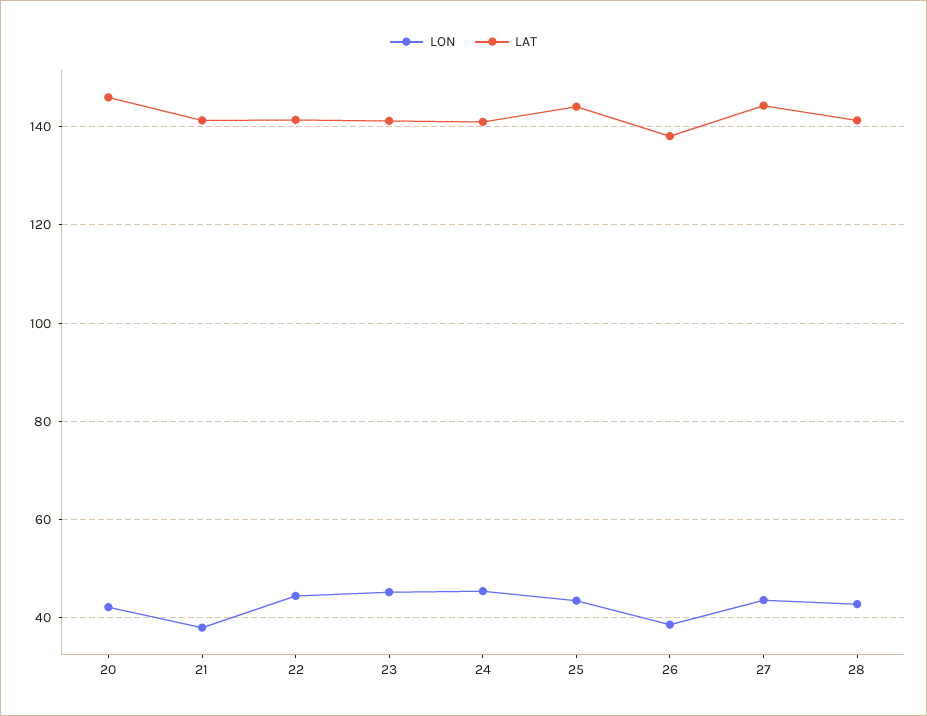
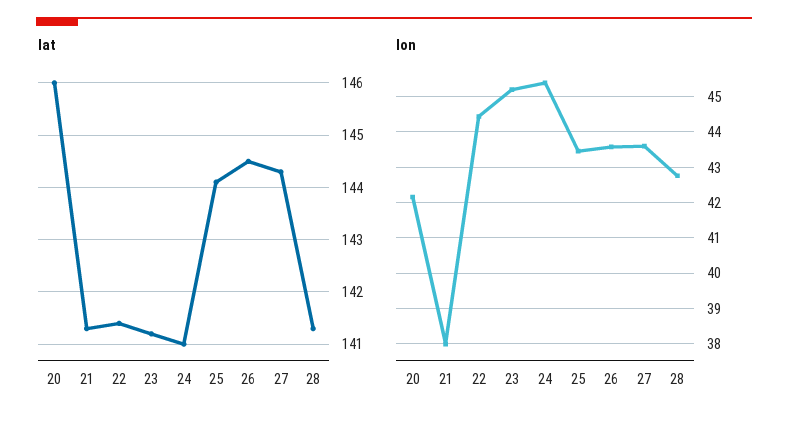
LON, 26: 38 -> 43.6
LAT, 26: 138 -> 144.5

